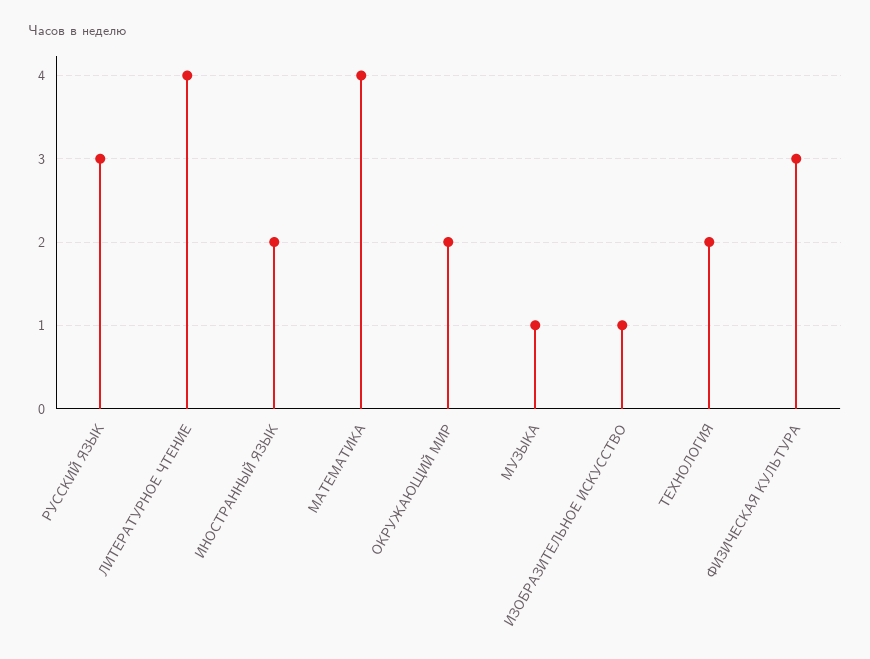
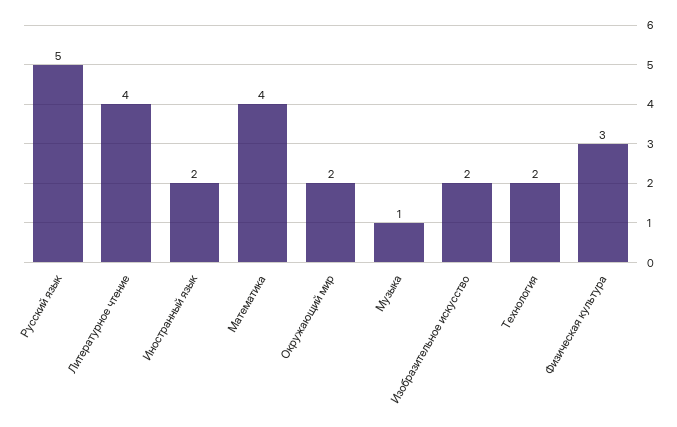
РУССКИЙ ЯЗЫК: 3 -> 5
ИЗОБРАЗИТЕЛЬНОЕ ИСКУССТВО: 1 -> 2

